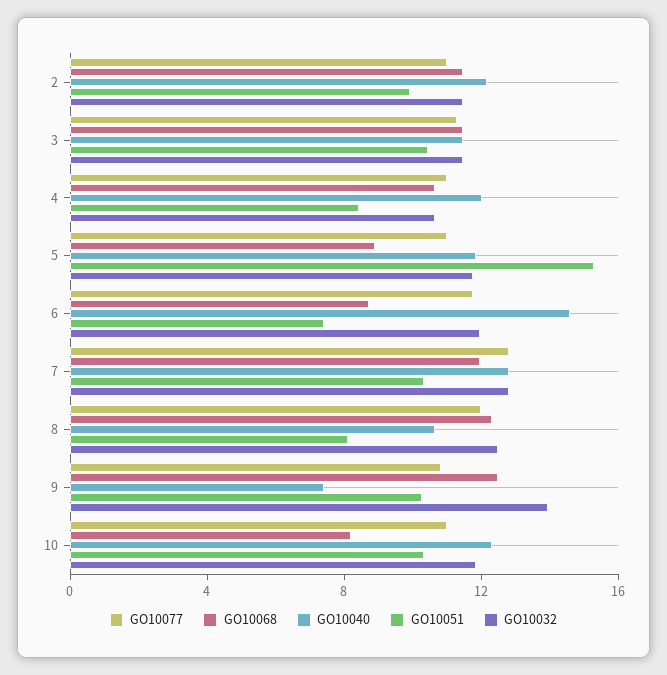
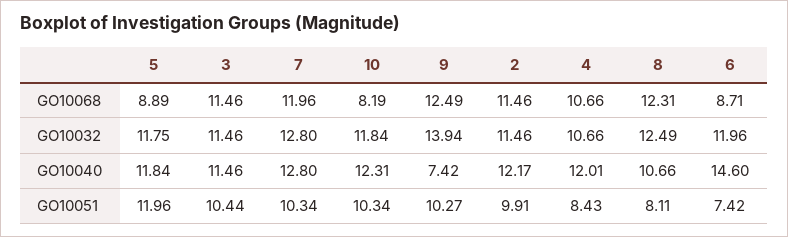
GO10077, 2: 11 -> none
GO10077, 3: 11 -> none
GO10077, 4: 11 -> none
GO10077, 5: 11 -> none
GO10051, 5: 15 -> 11.96
GO10077, 6: 12 -> none
GO10077, 7: 13 -> none
GO10077, 8: 12 -> none
GO10077, 9: 11 -> none
GO10077, 10: 11 -> none

